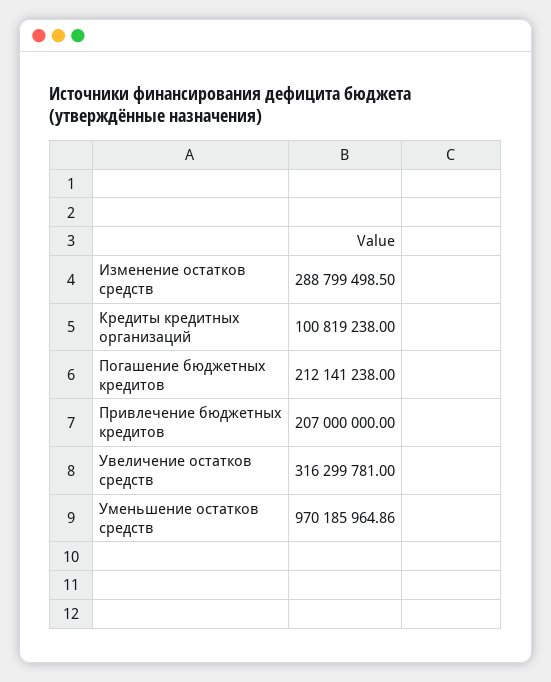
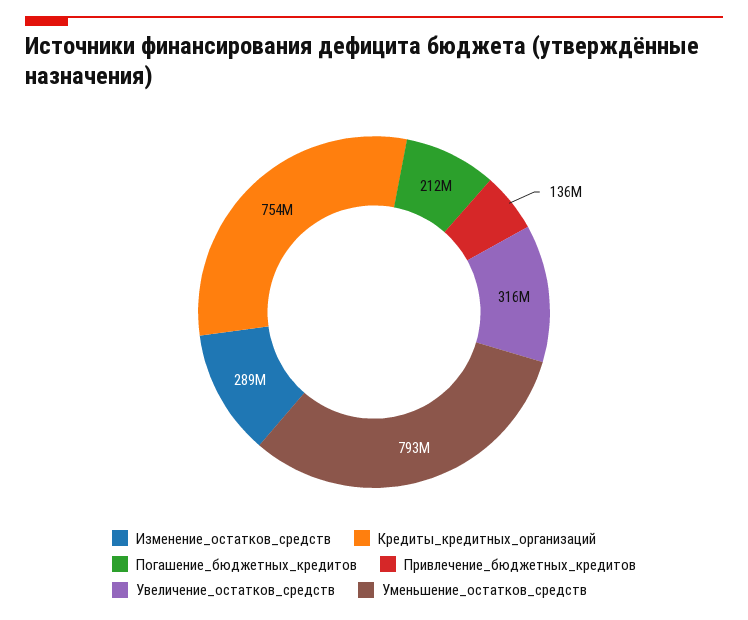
Кредиты кредитных организаций: 100819238 -> 754000000
Привлечение бюджетных кредитов: 207000000 -> 136000000
Уменьшение остатков средств: 970185964.86 -> 793000000

